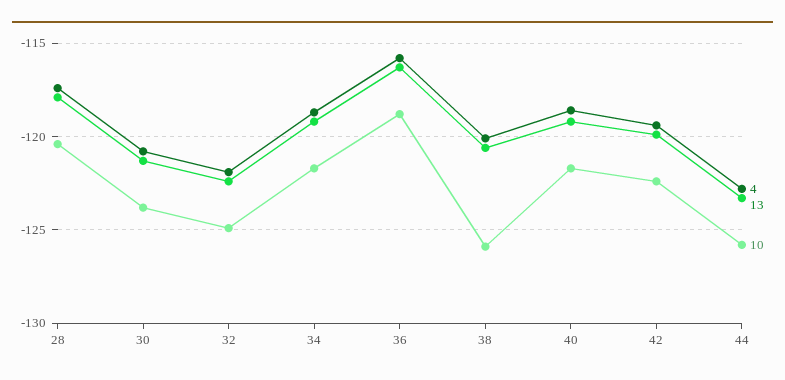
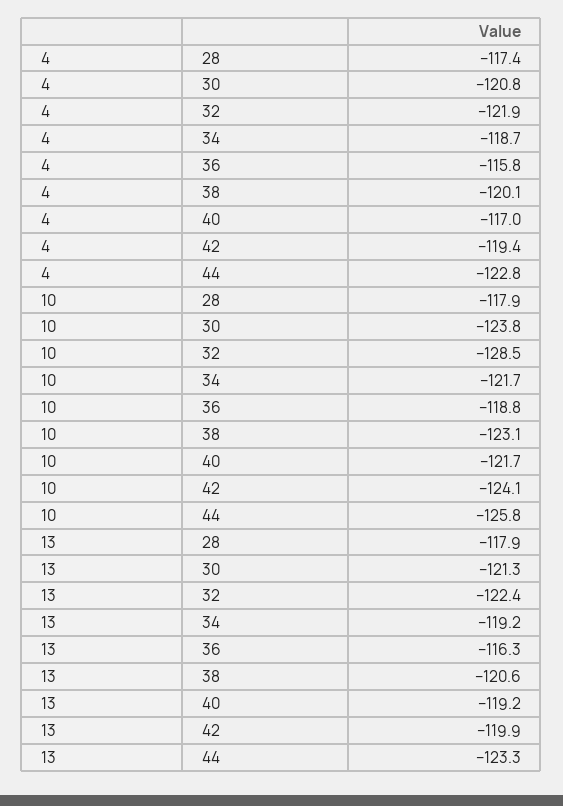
10, 28: -120.5 -> -117.9
10, 32: -125 -> -128.5
10, 38: -126 -> -123.1
4, 40: -118.5 -> -117
10, 42: -122.5 -> -124.1

